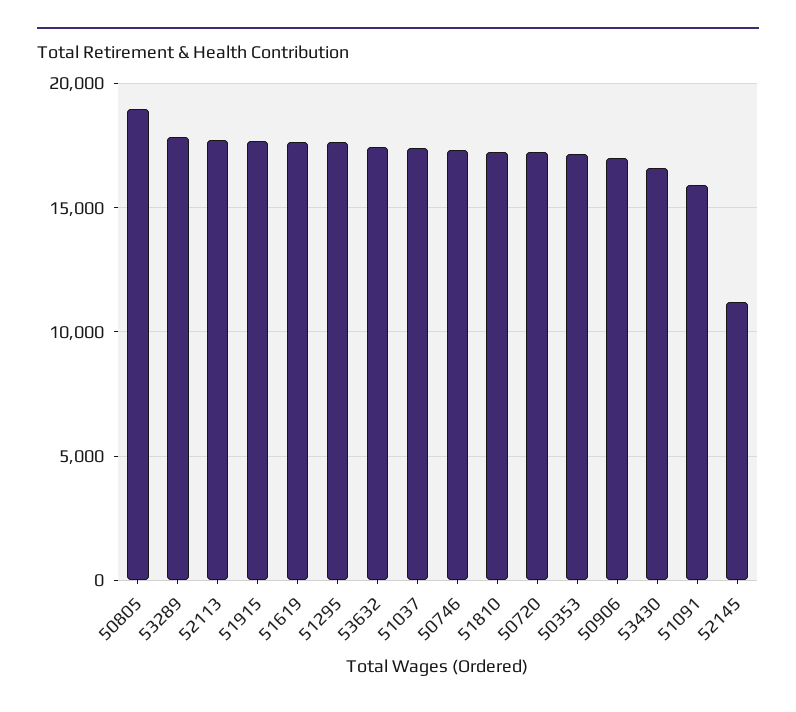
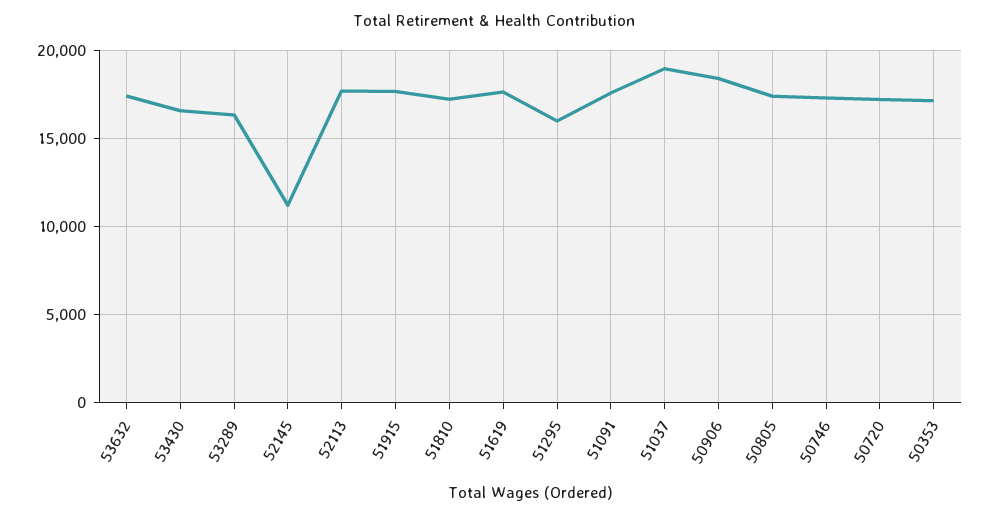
50805: 19000 -> 17500
53289: 18000 -> 16500
51295: 17500 -> 16000
51037: 17500 -> 19000
50906: 17000 -> 18500
51091: 16000 -> 17500

